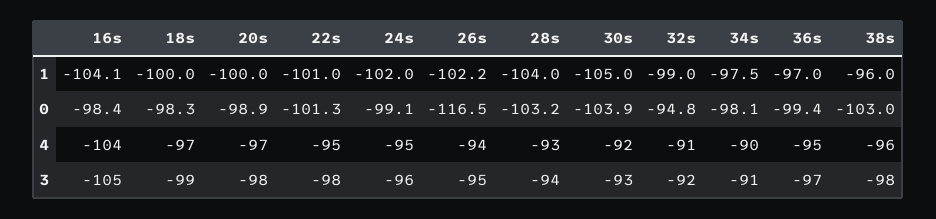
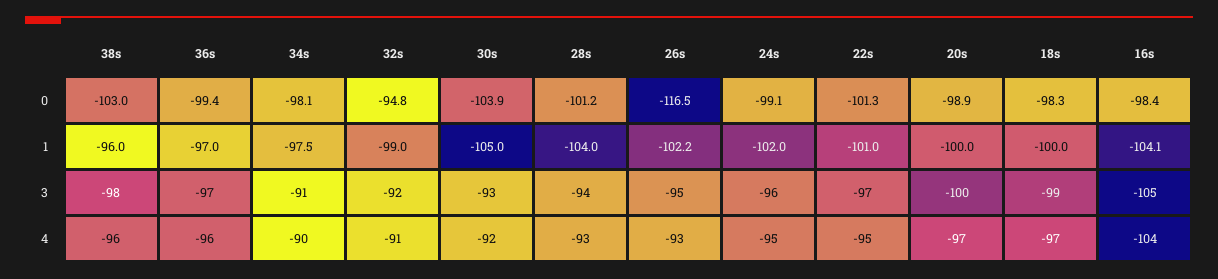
28s, 0: -103.2 -> -101.2
26s, 4: -94 -> -93
36s, 4: -95 -> -96
20s, 3: -98 -> -100
22s, 3: -98 -> -97

